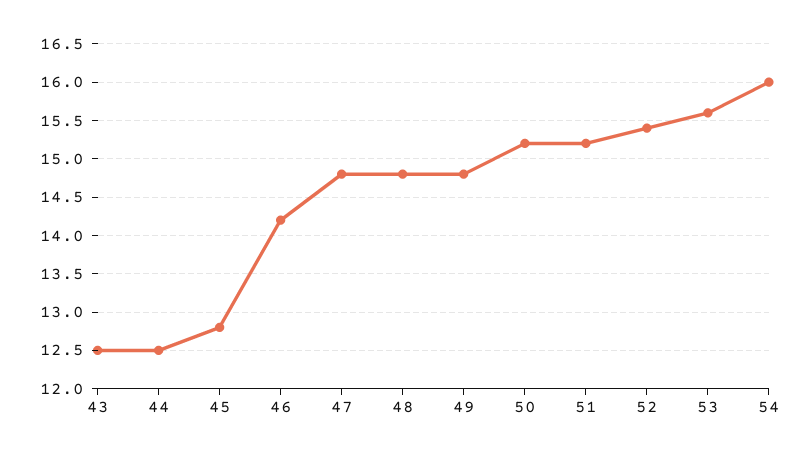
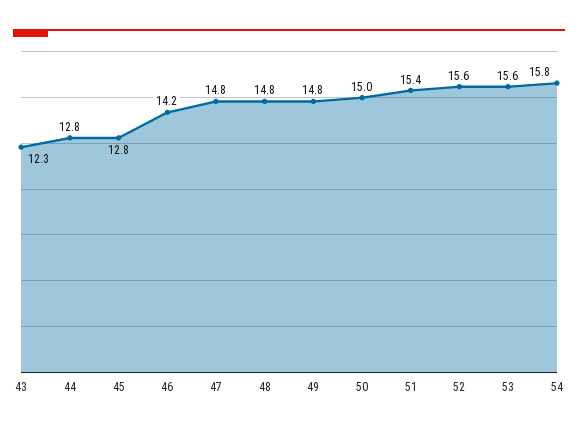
43: 12.5 -> 12.3
44: 12.5 -> 12.8
50: 15.2 -> 15
51: 15.2 -> 15.4
52: 15.4 -> 15.6
54: 16 -> 15.8

